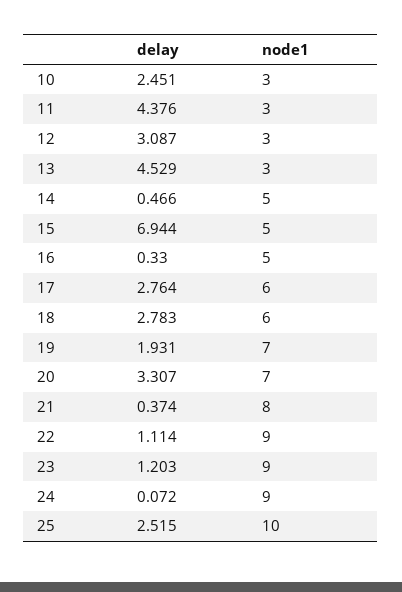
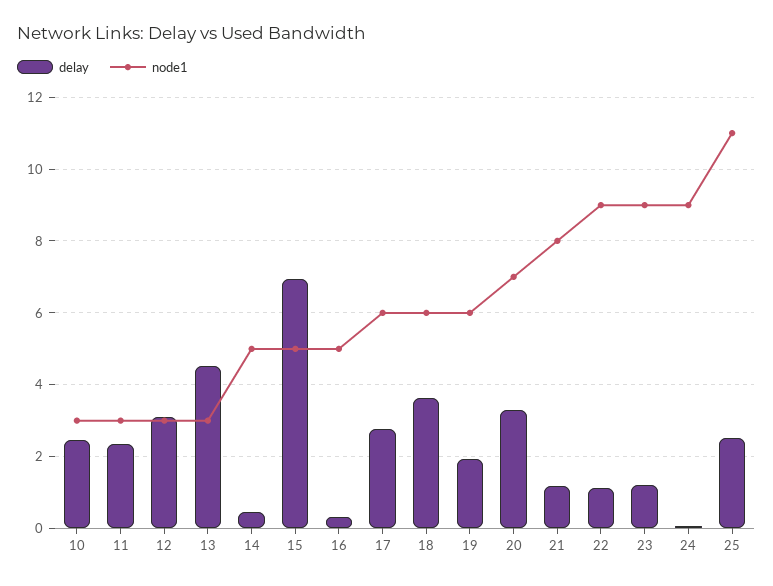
delay, 11: 4.376 -> 2.4
delay, 18: 2.783 -> 3.6
node1, 19: 7 -> 6
delay, 21: 0.374 -> 1.2
node1, 25: 10 -> 11

